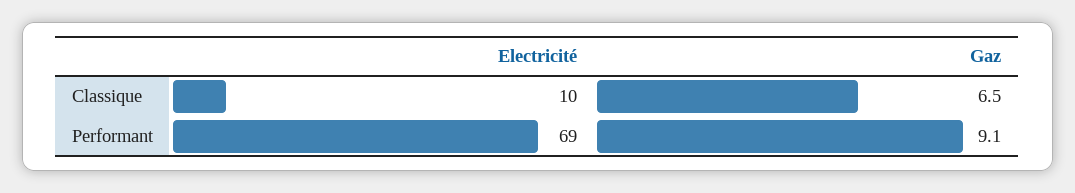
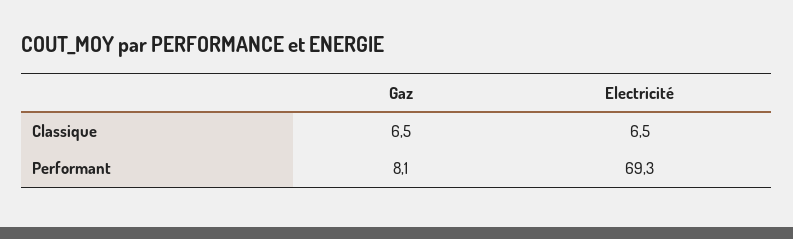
Electricité, Classique: 10 -> 6.5
Gaz, Performant: 9.1 -> 8.1

